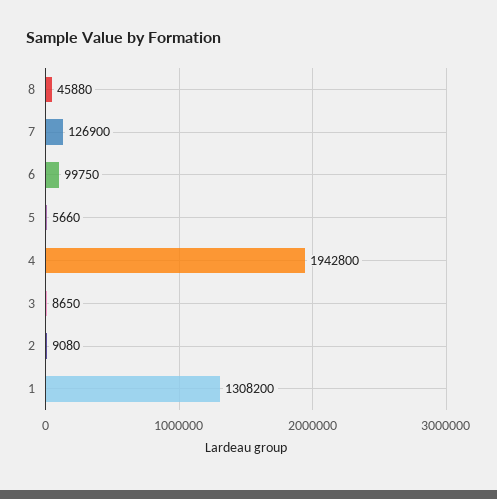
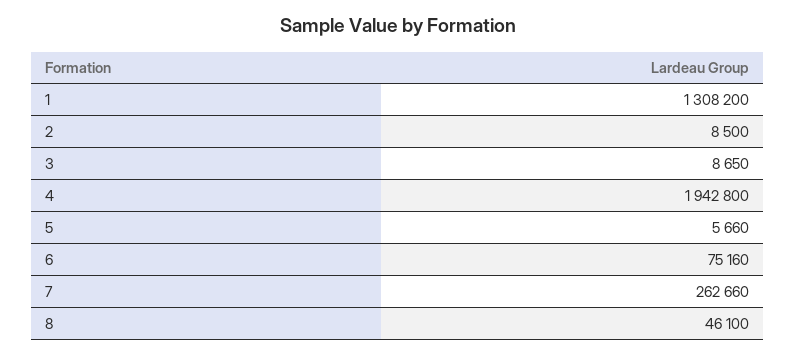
8: 45880 -> 46100
7: 126900 -> 262660
6: 99750 -> 75160
2: 9080 -> 8500

